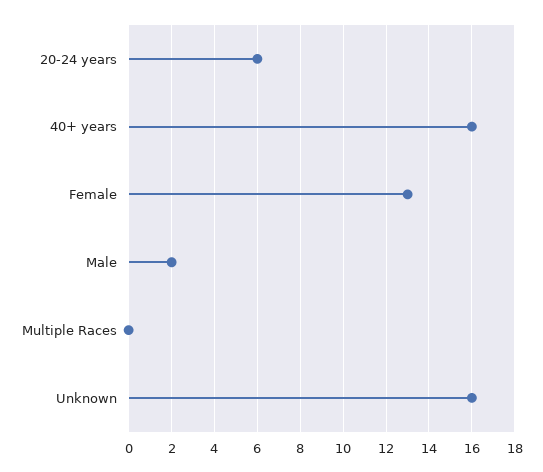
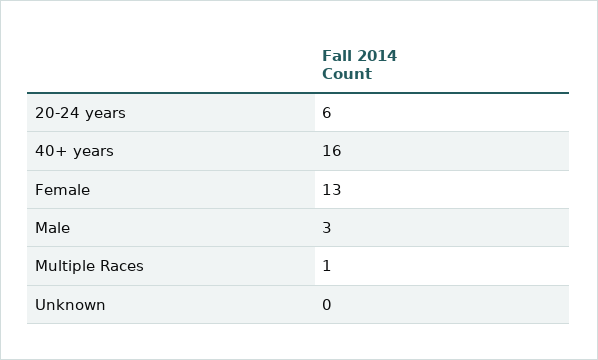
Male: 2 -> 3
Multiple Races: 0 -> 1
Unknown: 16 -> 0

